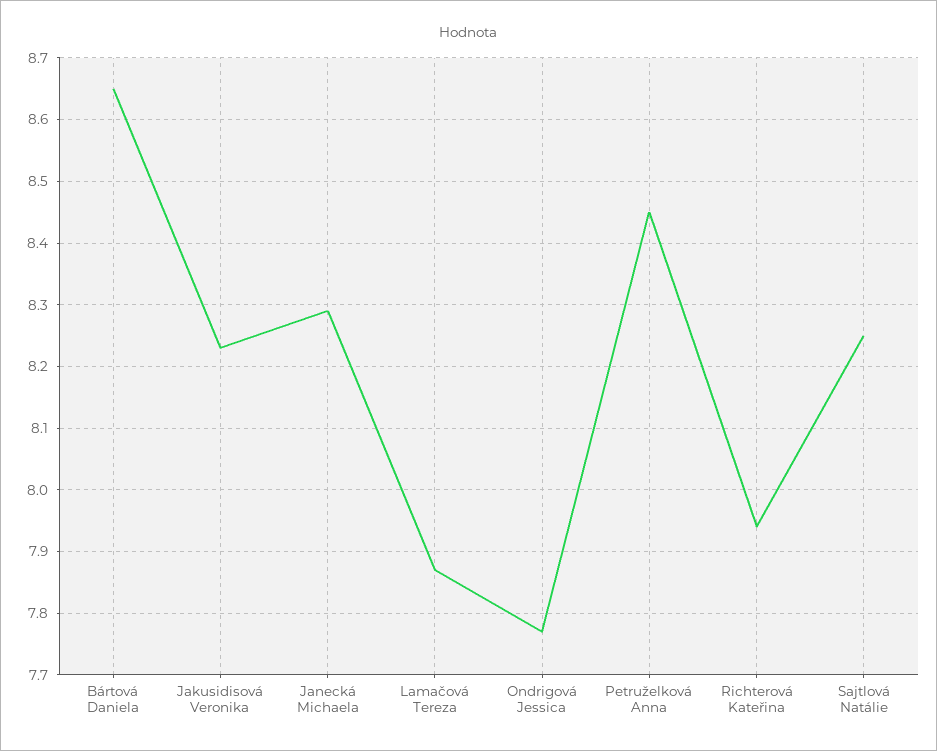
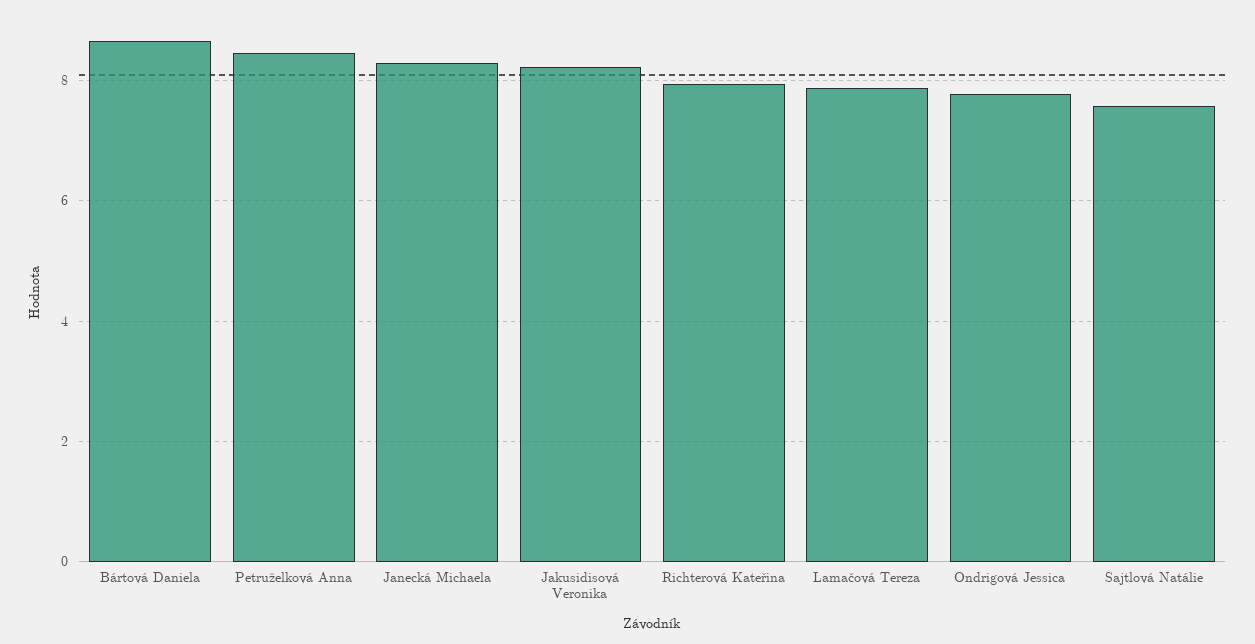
Sajtlová Natálie: 8.25 -> 7.6

